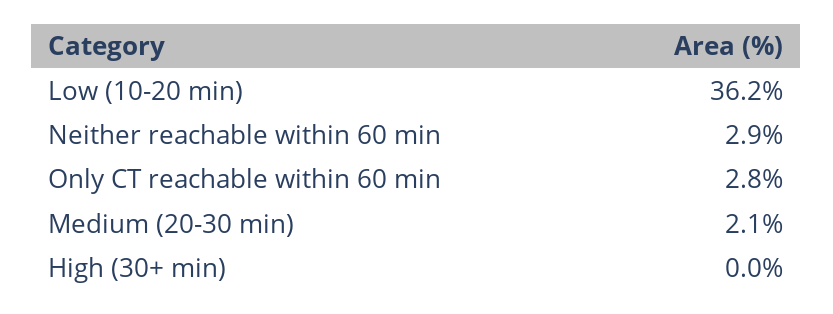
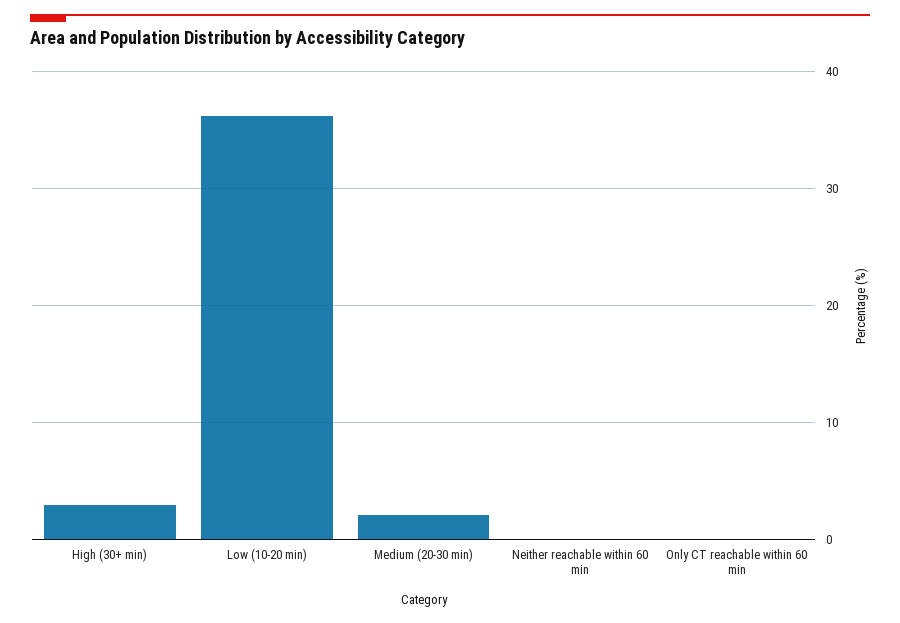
Neither reachable within 60 min: 2.9 -> 0
Only CT reachable within 60 min: 2.8 -> 0
High (30+ min): 0 -> 3

